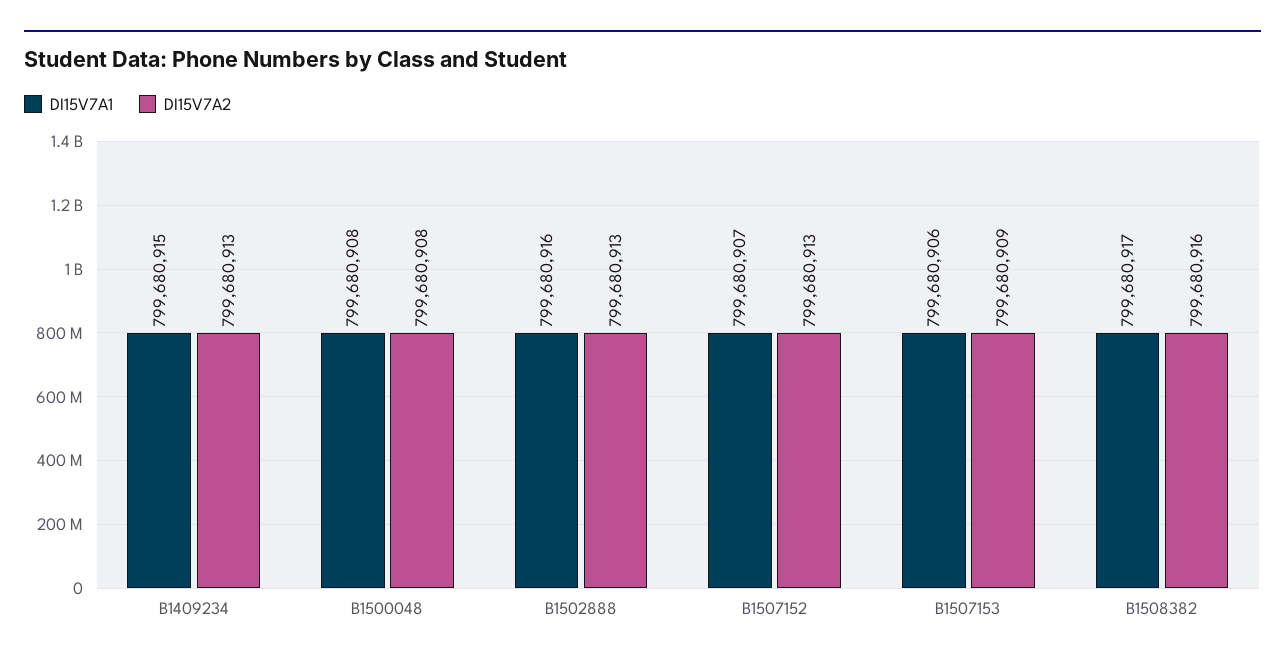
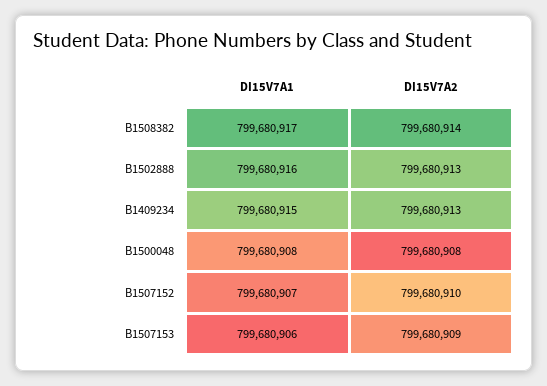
DI15V7A2, B1507152: 799680913 -> 799680910
DI15V7A2, B1508382: 799680916 -> 799680914

